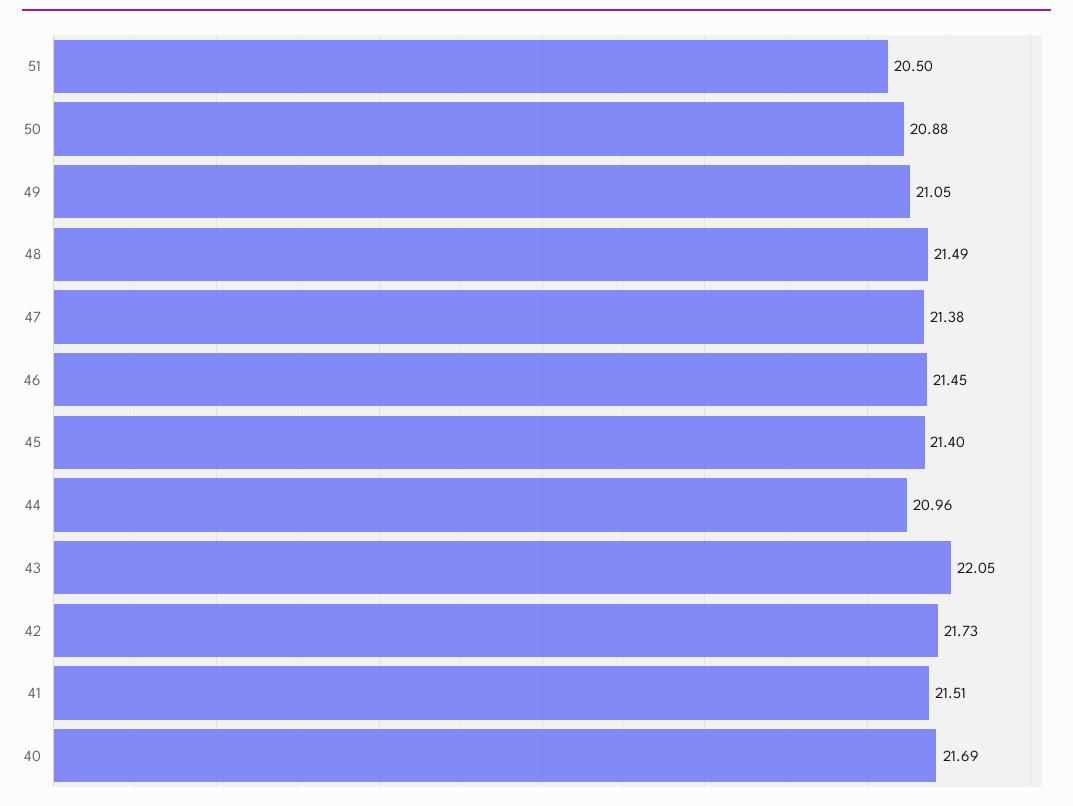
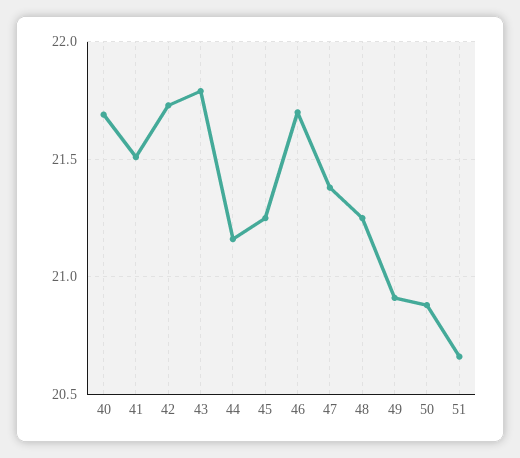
51: 20.5 -> 20.65
49: 21.05 -> 20.9
48: 21.49 -> 21.25
46: 21.45 -> 21.7
45: 21.4 -> 21.25
44: 20.96 -> 21.15
43: 22.05 -> 21.8

